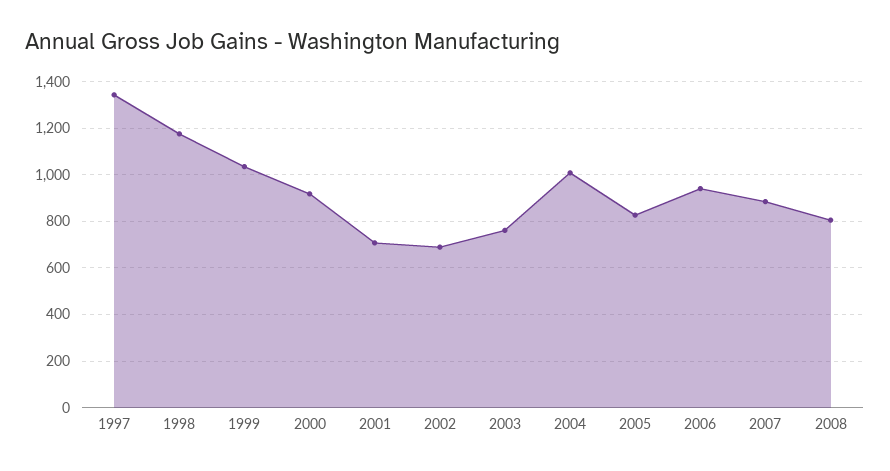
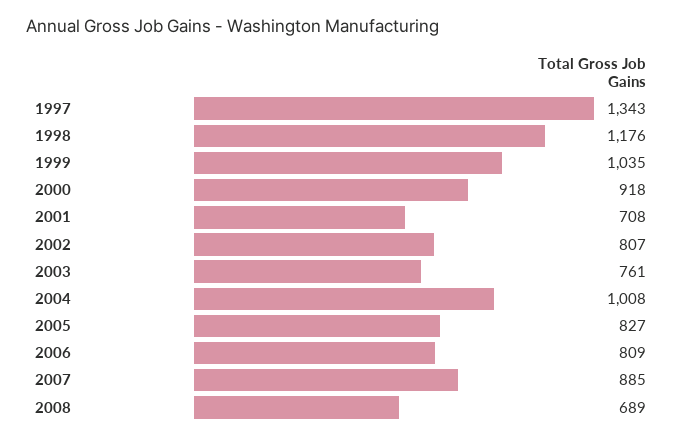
2002: 700 -> 807
2006: 950 -> 809
2008: 800 -> 689

